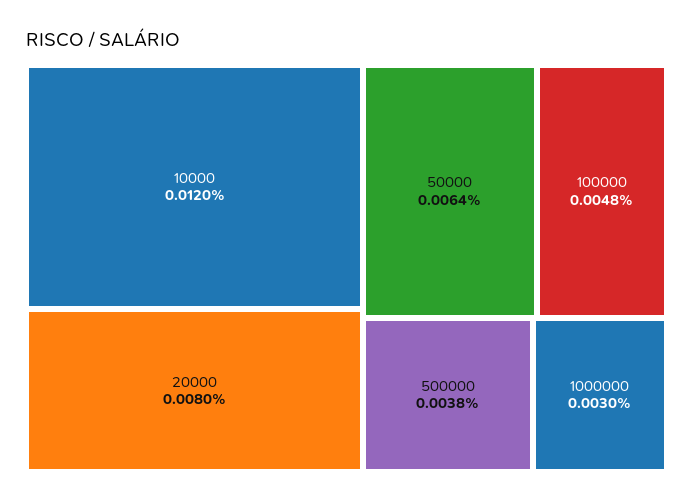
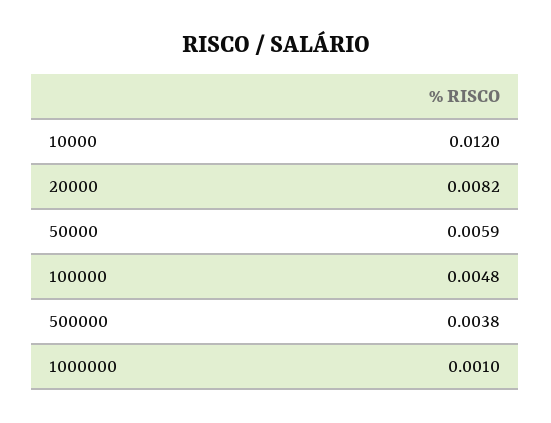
20000: 0.008 -> 0.0082
50000: 0.0064 -> 0.0059
1000000: 0.003 -> 0.001

